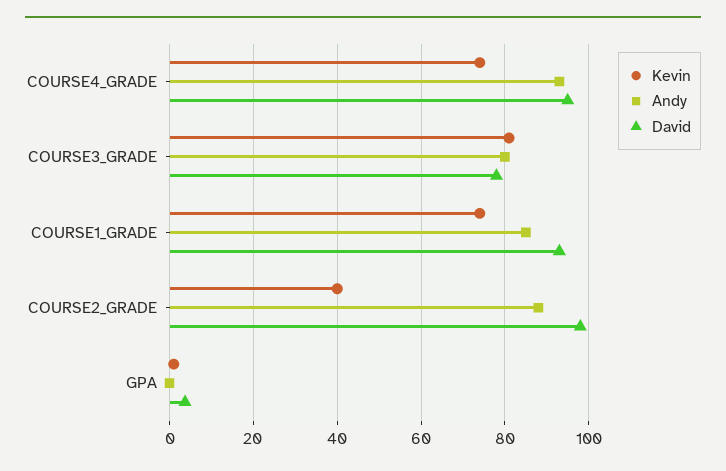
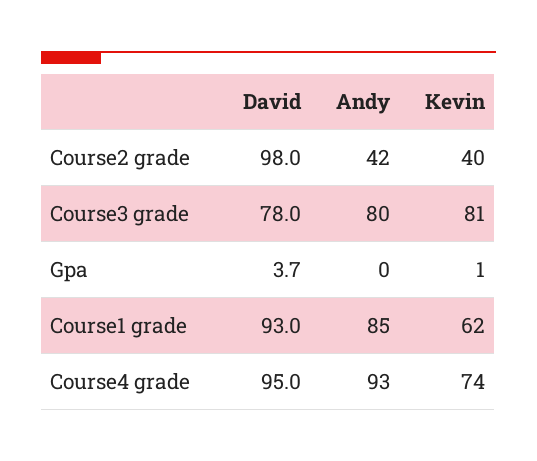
Kevin, COURSE1_GRADE: 74 -> 62
Andy, COURSE2_GRADE: 88 -> 42

